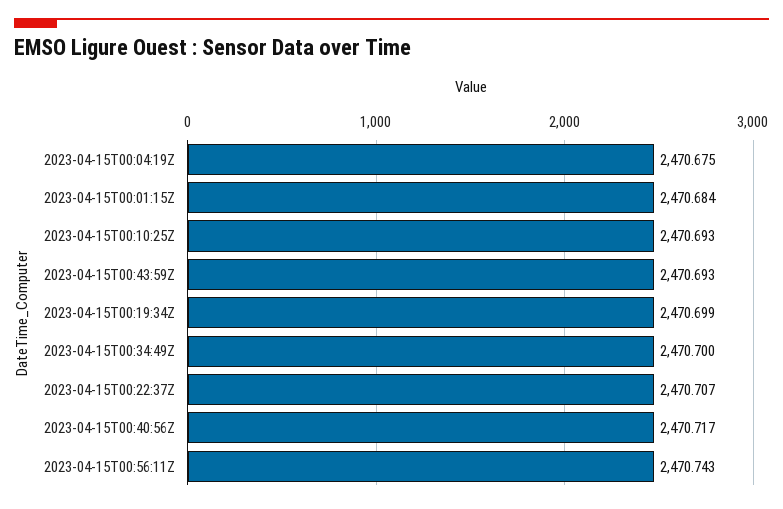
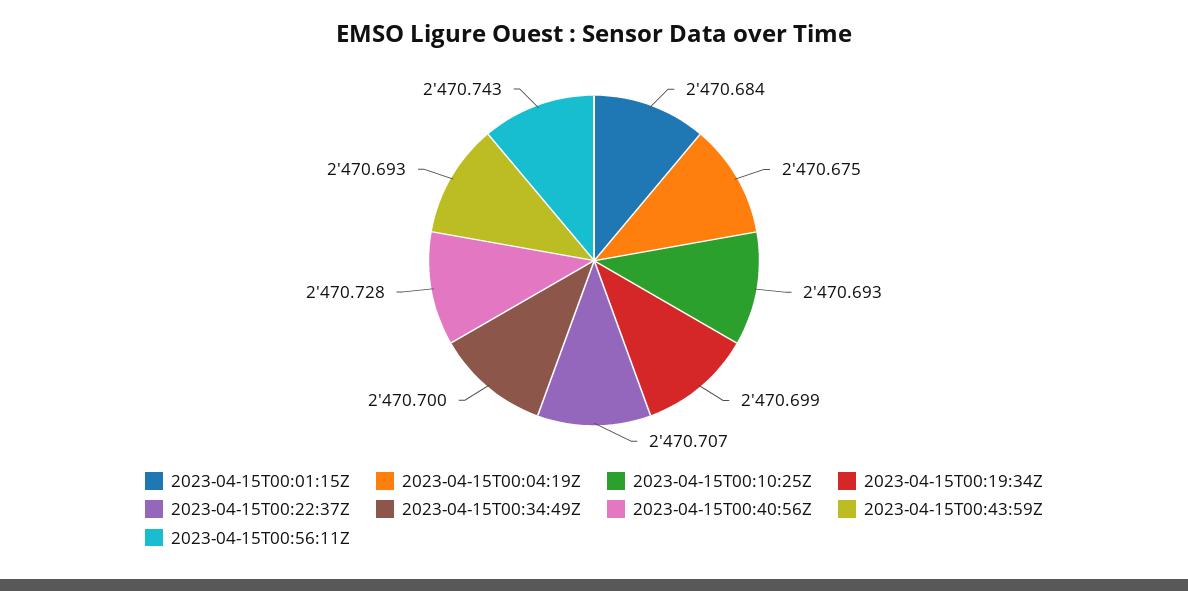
2023-04-15T00:40:56Z: 2470.717 -> 2470.728

